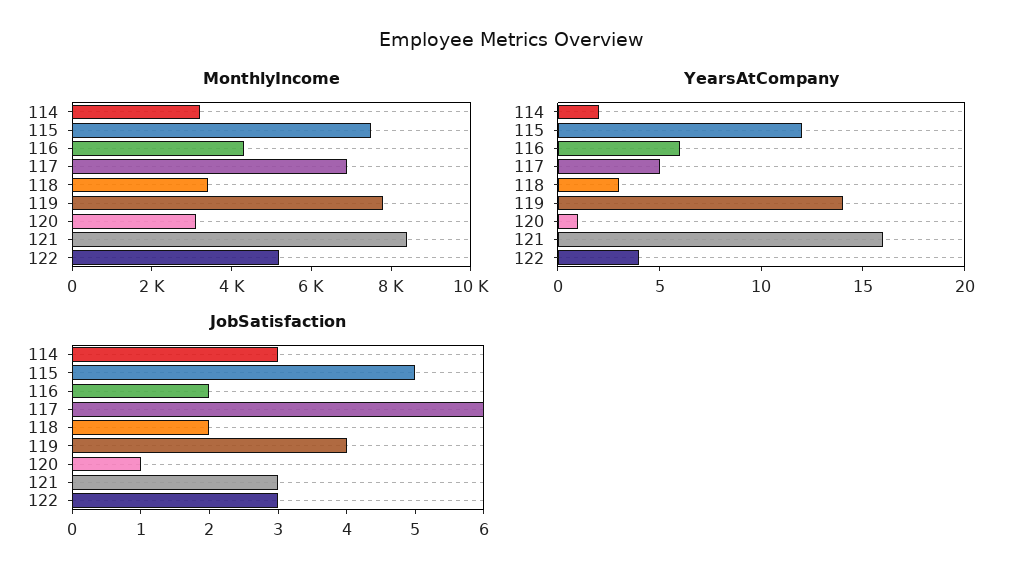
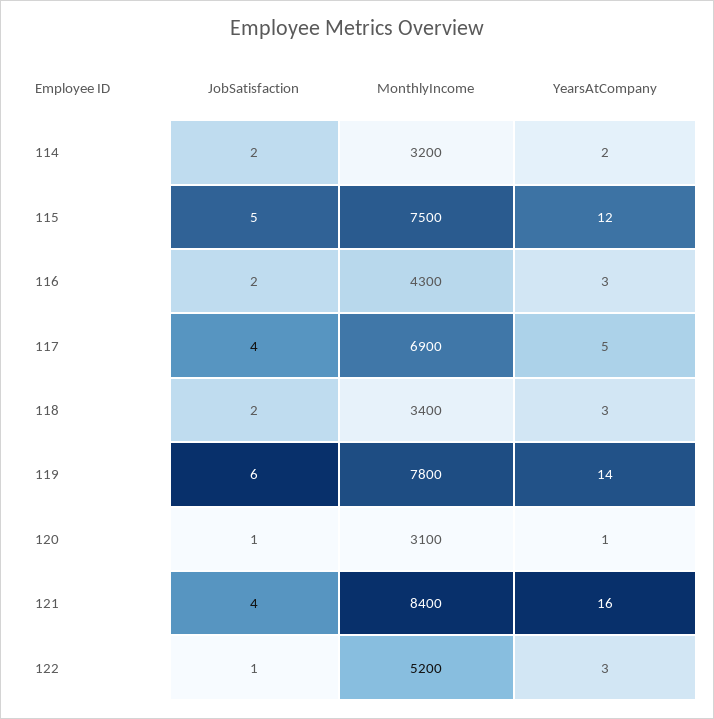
YearsAtCompany, 116: 6 -> 3
YearsAtCompany, 122: 4 -> 3
JobSatisfaction, 114: 3 -> 2
JobSatisfaction, 117: 6 -> 4
JobSatisfaction, 119: 4 -> 6
JobSatisfaction, 121: 3 -> 4
JobSatisfaction, 122: 3 -> 1

